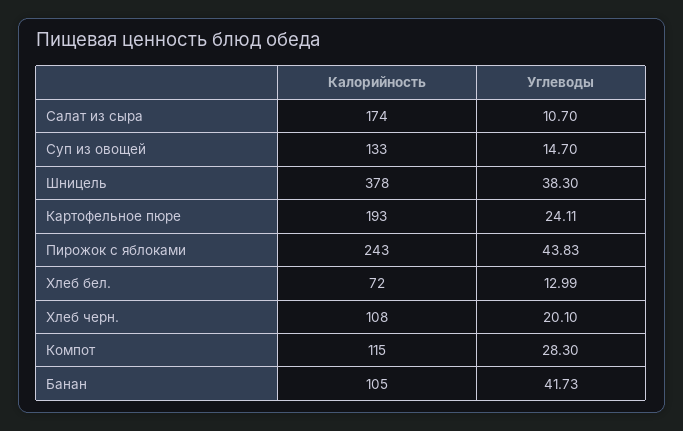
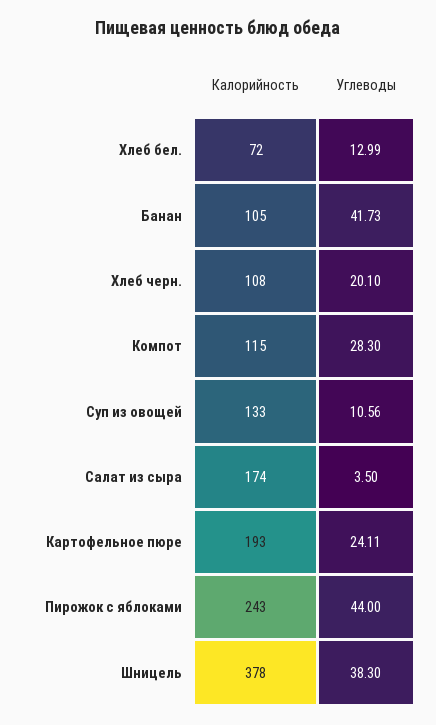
Углеводы, Салат из сыра: 10.7 -> 3.5
Углеводы, Суп из овощей: 14.7 -> 10.56
Углеводы, Пирожок с яблоками: 43.83 -> 44

